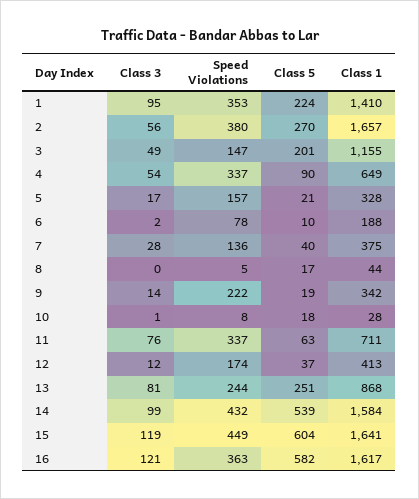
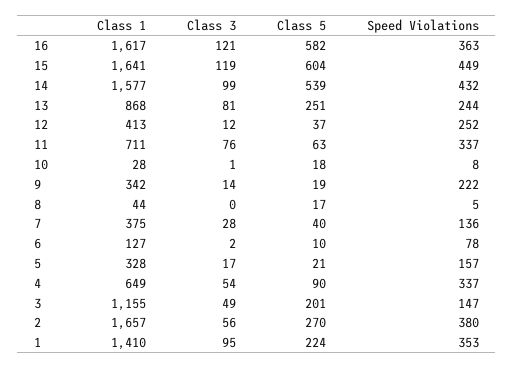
Class 1, 6: 188 -> 127
Speed Violations, 12: 174 -> 252
Class 1, 14: 1584 -> 1577

